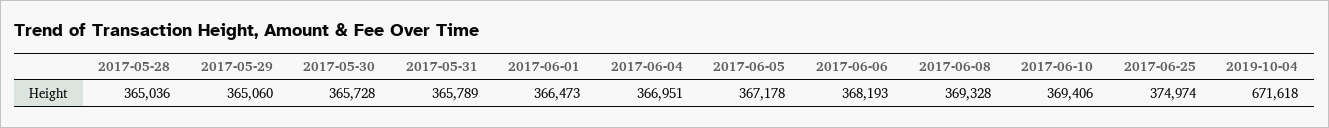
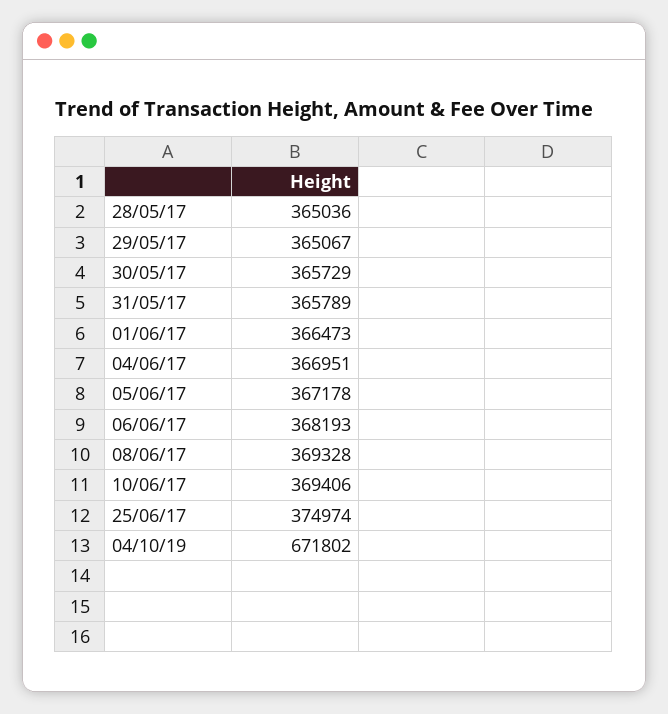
2017-05-29: 365060 -> 365067
2017-05-30: 365728 -> 365729
2019-10-04: 671618 -> 671802

